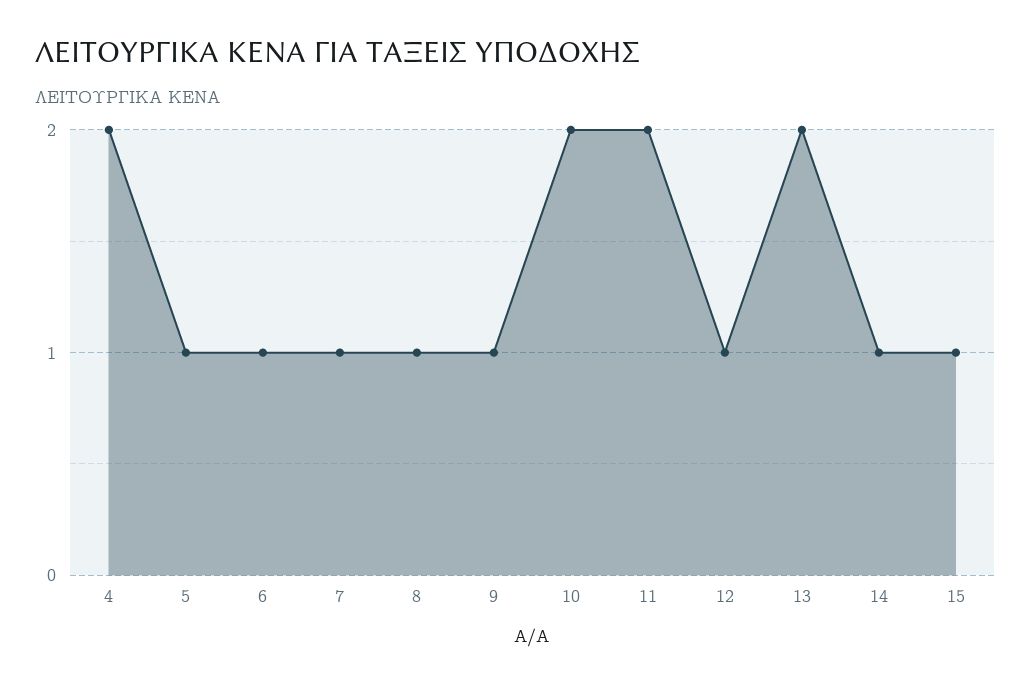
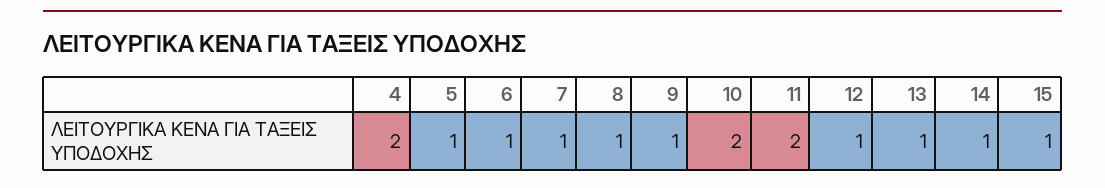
13: 2 -> 1

